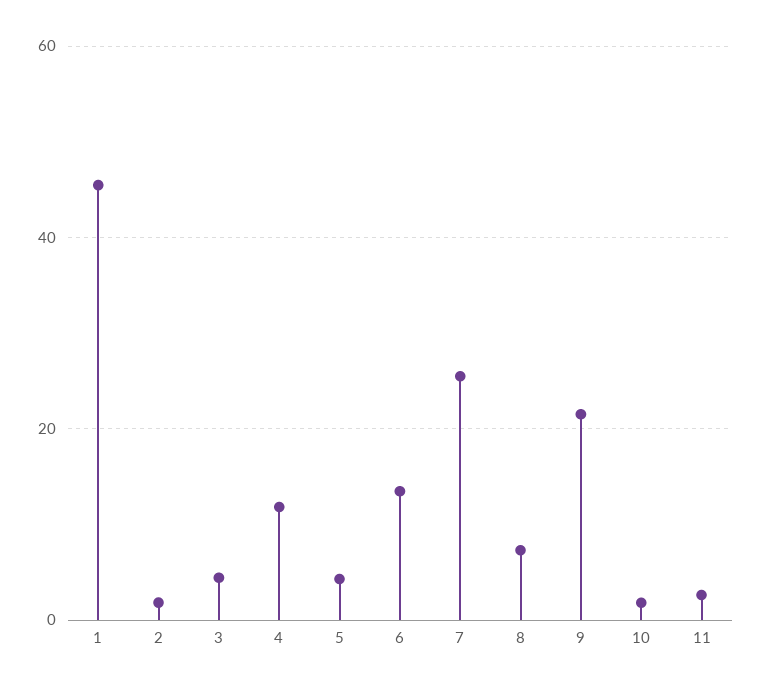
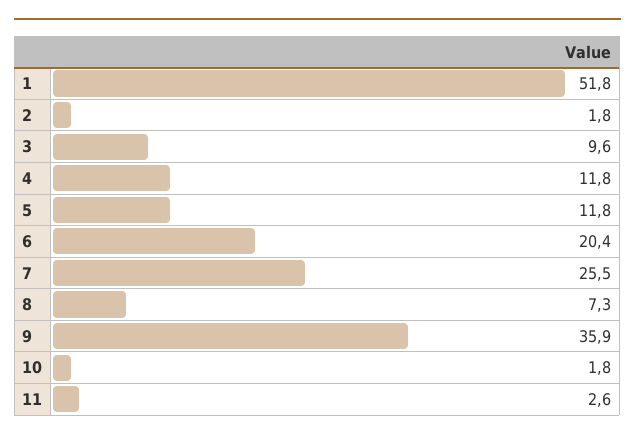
1: 46 -> 51.8
3: 4 -> 9.6
5: 4 -> 11.8
6: 14 -> 20.4
9: 22 -> 35.9

